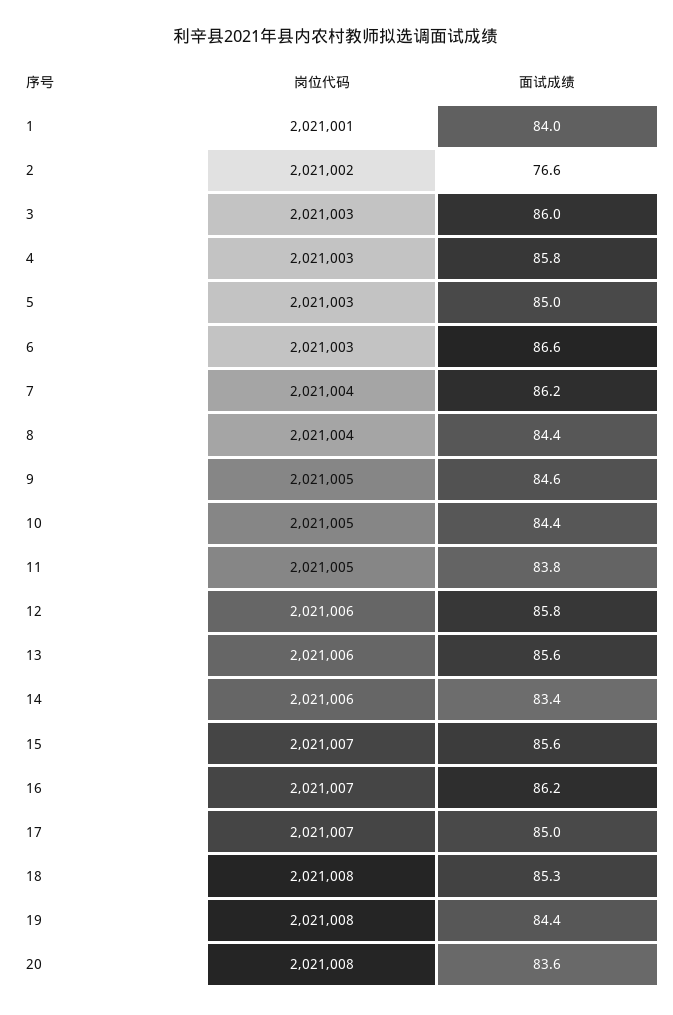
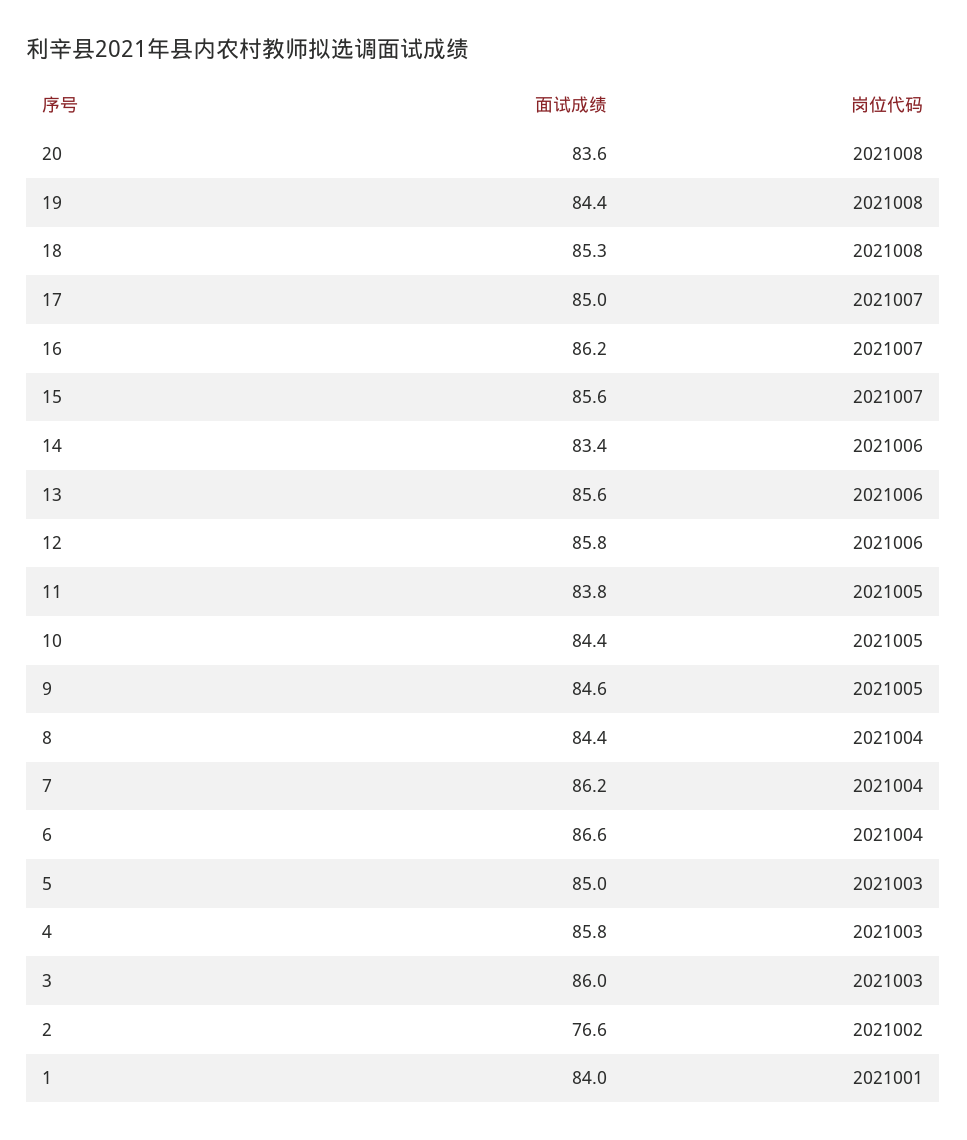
岗位代码, 6: 2021003 -> 2021004

